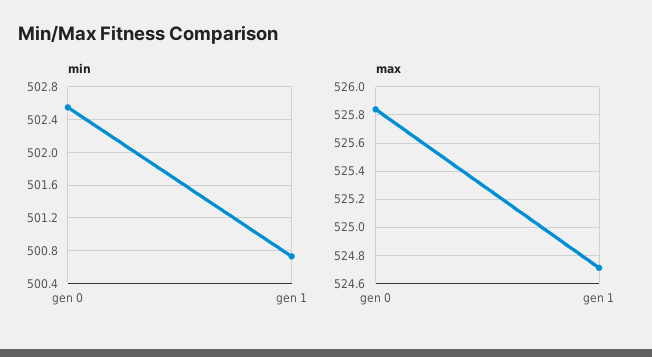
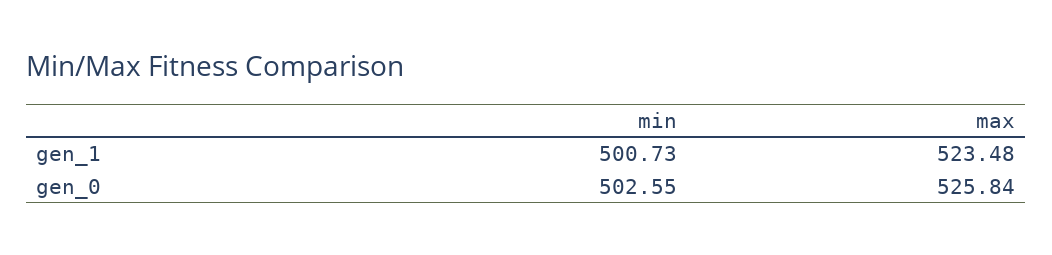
max, gen 1: 524.7 -> 523.48

